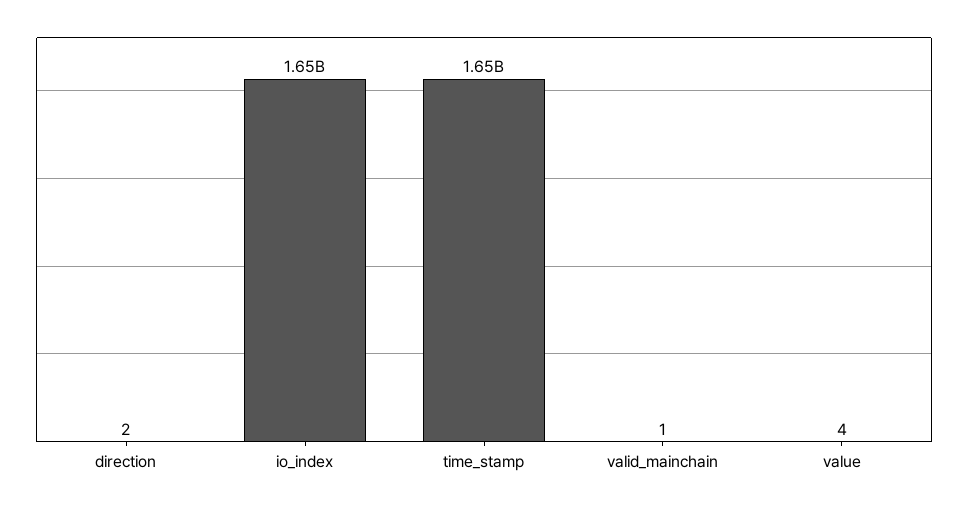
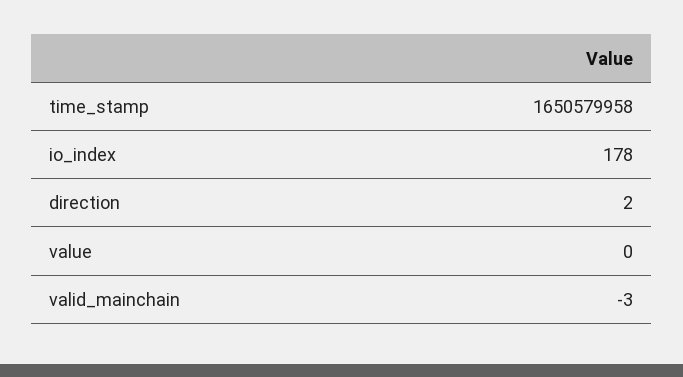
io_index: 1650000000 -> 178
valid_mainchain: 1 -> -3
value: 4 -> 0

